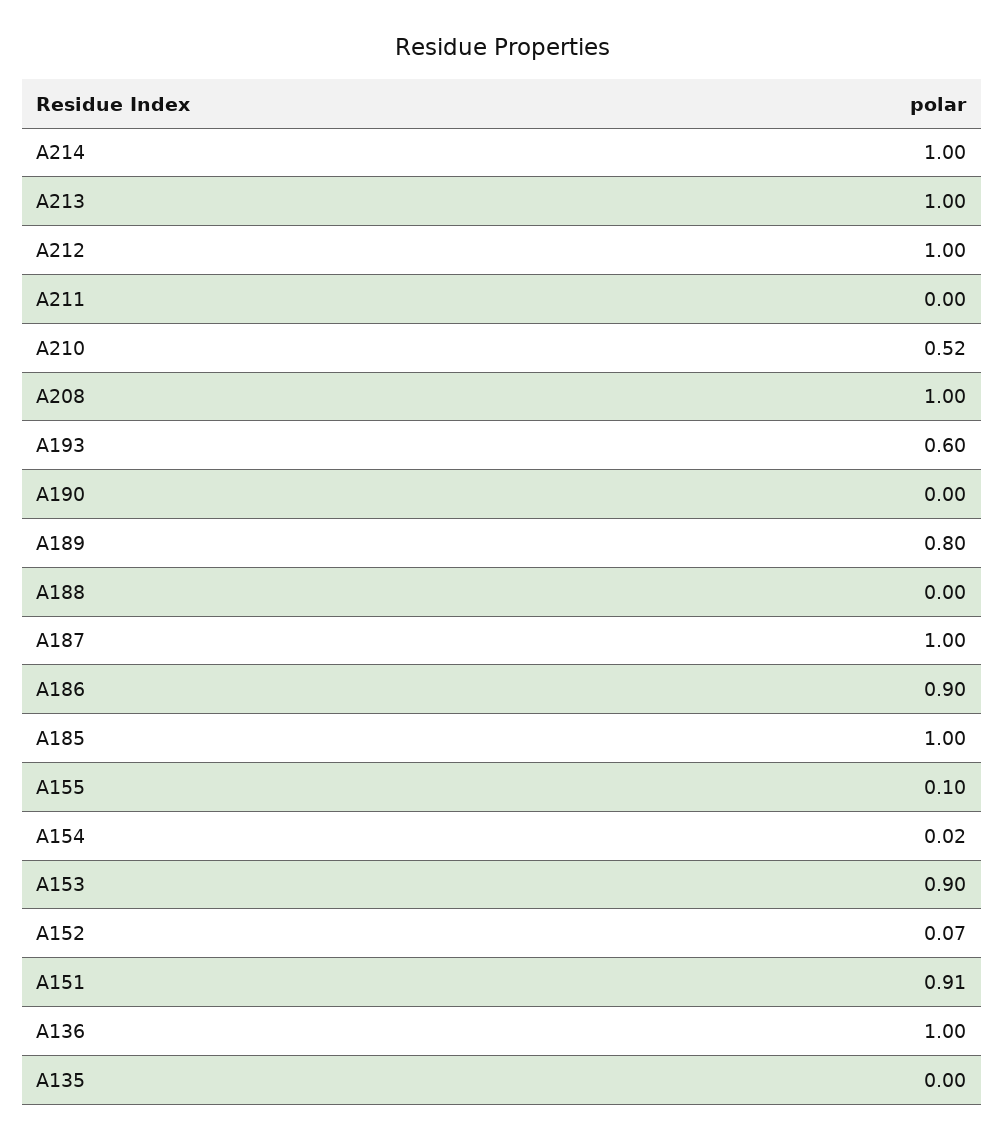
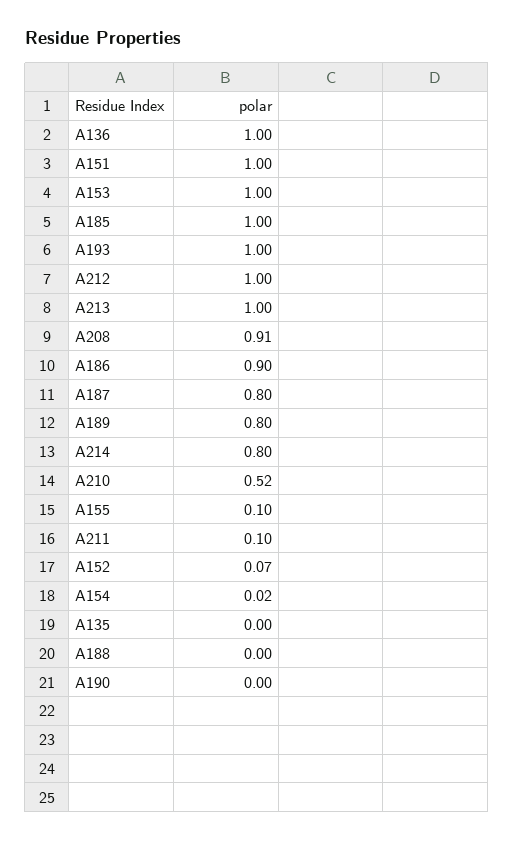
A214: 1 -> 0.8
A211: 0 -> 0.1
A208: 1 -> 0.91
A193: 0.6 -> 1
A187: 1 -> 0.8
A153: 0.9 -> 1
A151: 0.91 -> 1

